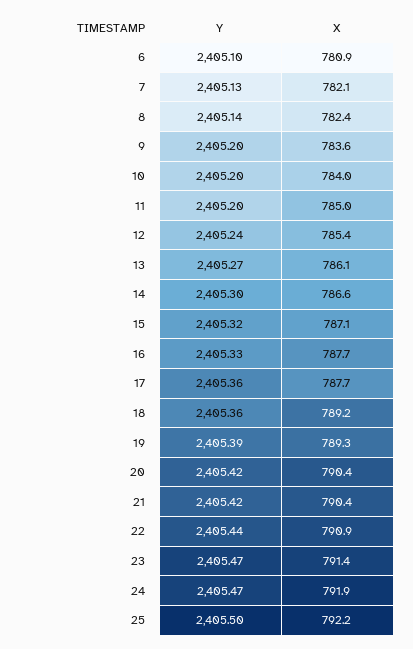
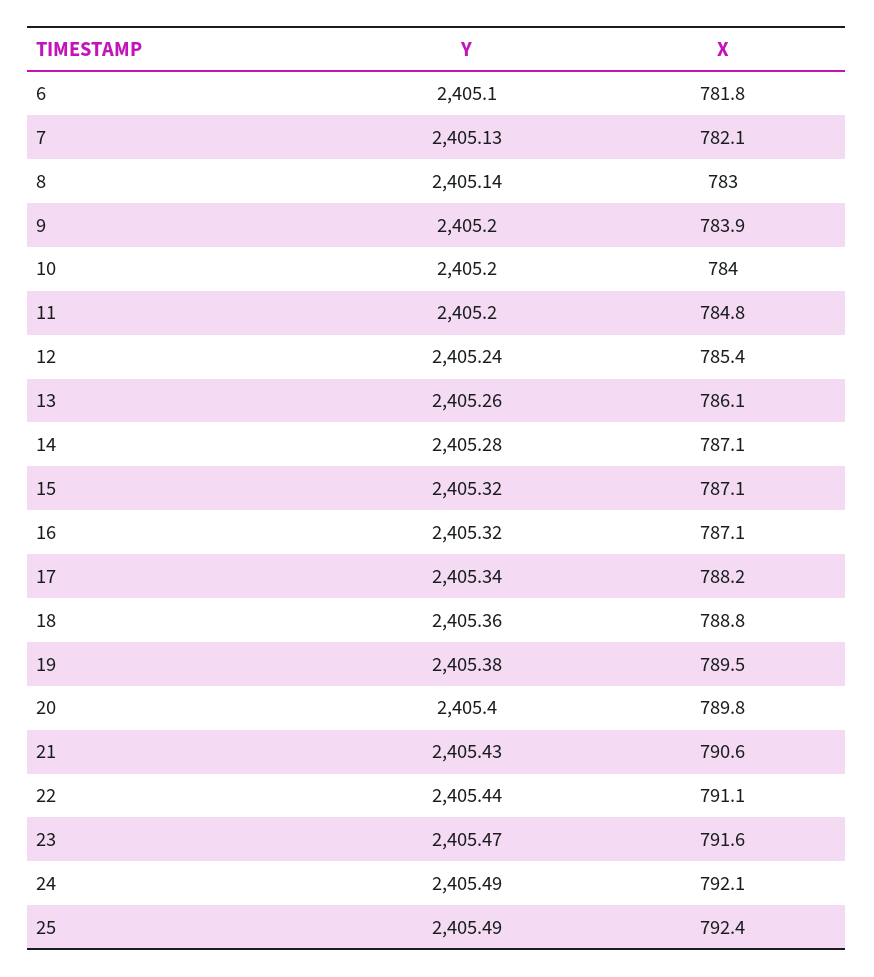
X, 6: 780.9 -> 781.8
X, 8: 782.4 -> 783
X, 9: 783.6 -> 783.9
X, 11: 785 -> 784.8
Y, 13: 2405.27 -> 2405.26
Y, 14: 2405.3 -> 2405.28
X, 14: 786.6 -> 787.1
Y, 16: 2405.33 -> 2405.32
X, 16: 787.7 -> 787.1
Y, 17: 2405.36 -> 2405.34
X, 17: 787.7 -> 788.2
X, 18: 789.2 -> 788.8
Y, 19: 2405.39 -> 2405.38
X, 19: 789.3 -> 789.5
Y, 20: 2405.42 -> 2405.4
X, 20: 790.4 -> 789.8
Y, 21: 2405.42 -> 2405.43
X, 21: 790.4 -> 790.6
X, 22: 790.9 -> 791.1
X, 23: 791.4 -> 791.6
Y, 24: 2405.47 -> 2405.49
X, 24: 791.9 -> 792.1
Y, 25: 2405.5 -> 2405.49
X, 25: 792.2 -> 792.4

